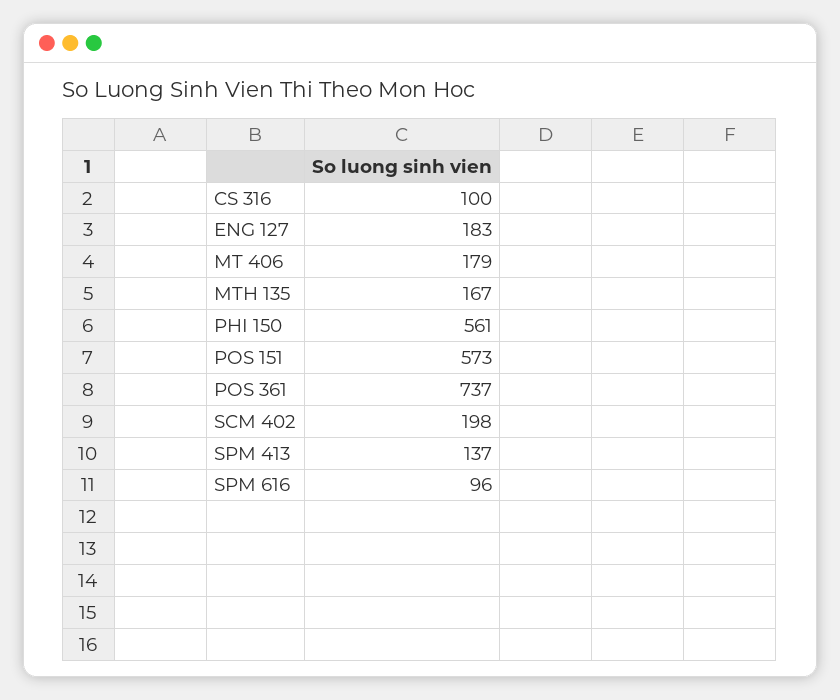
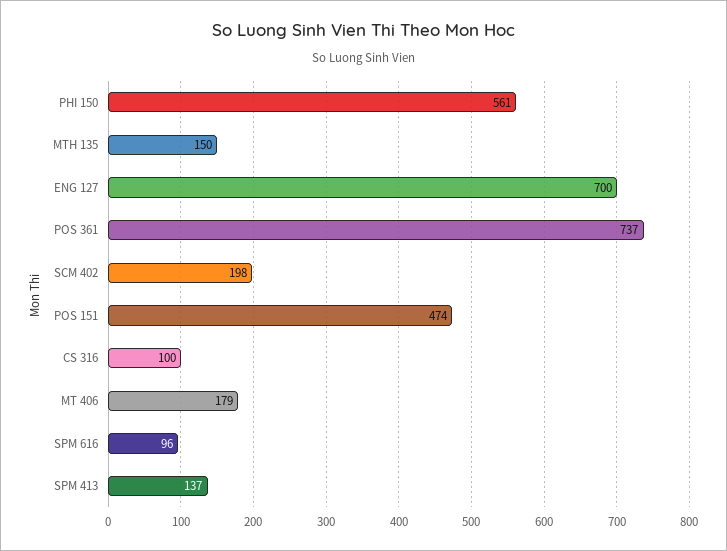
ENG 127: 183 -> 700
MTH 135: 167 -> 150
POS 151: 573 -> 474

